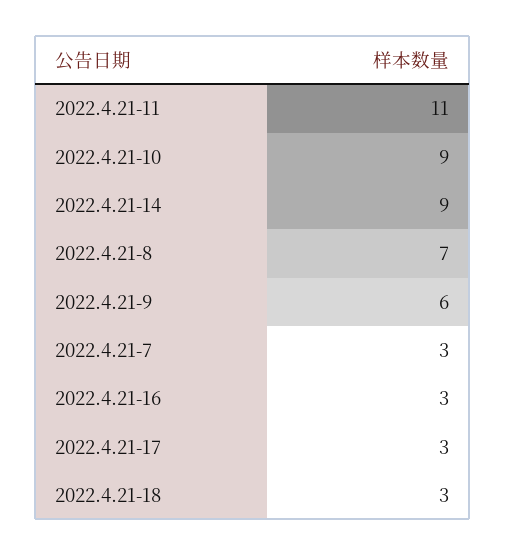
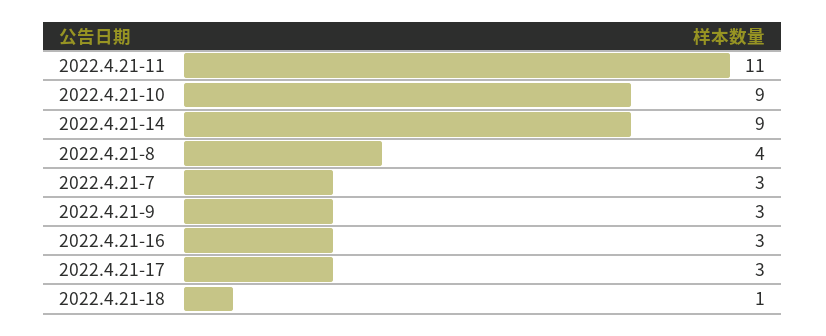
2022.4.21-8: 7 -> 4
2022.4.21-9: 6 -> 3
2022.4.21-18: 3 -> 1

